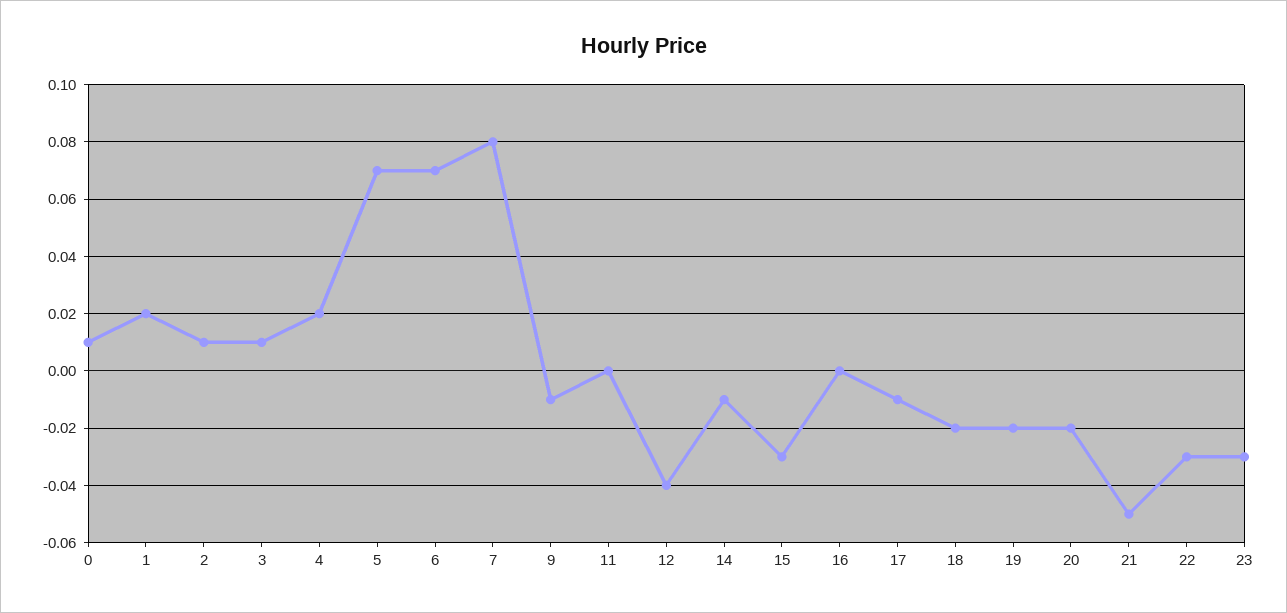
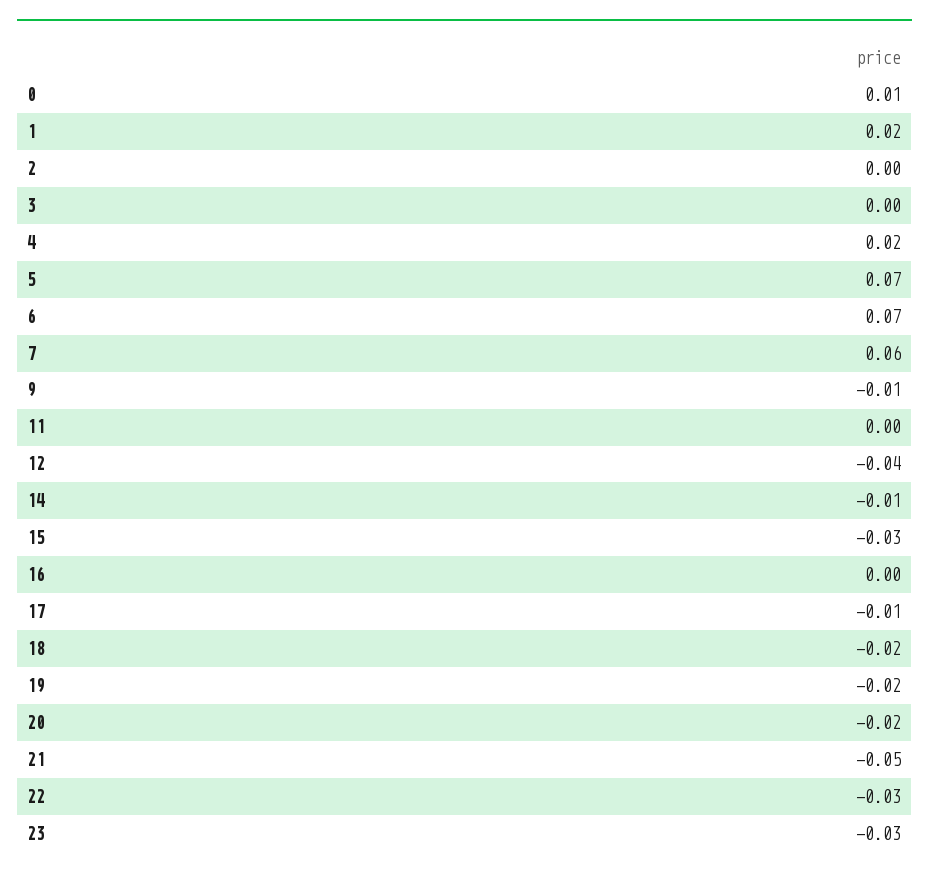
2: 0.01 -> 0
3: 0.01 -> 0
7: 0.08 -> 0.06

